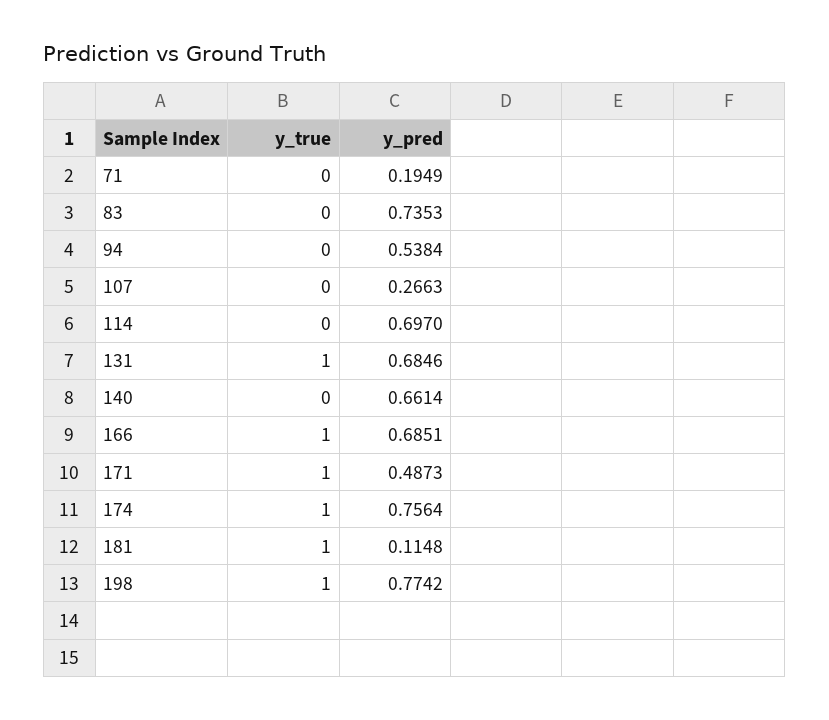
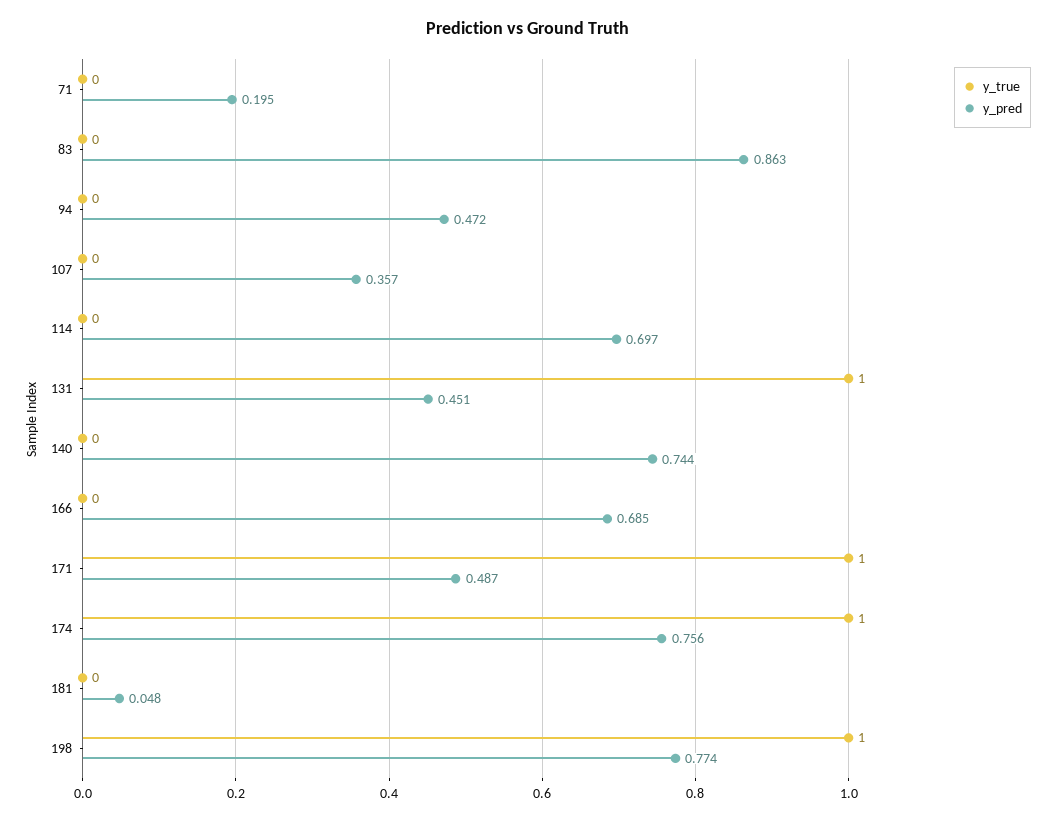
y_pred, 83: 0.7353 -> 0.863
y_pred, 94: 0.5384 -> 0.472
y_pred, 107: 0.2663 -> 0.357
y_pred, 131: 0.6846 -> 0.451
y_pred, 140: 0.6614 -> 0.744
y_true, 166: 1 -> 0
y_true, 181: 1 -> 0
y_pred, 181: 0.1148 -> 0.048

